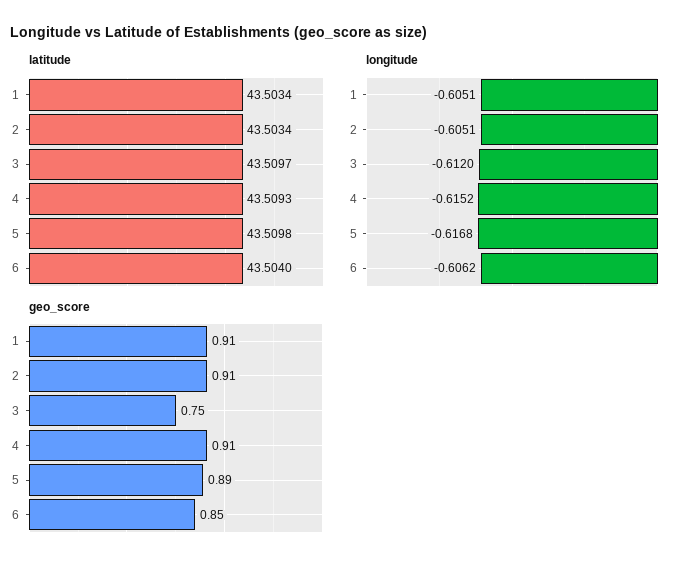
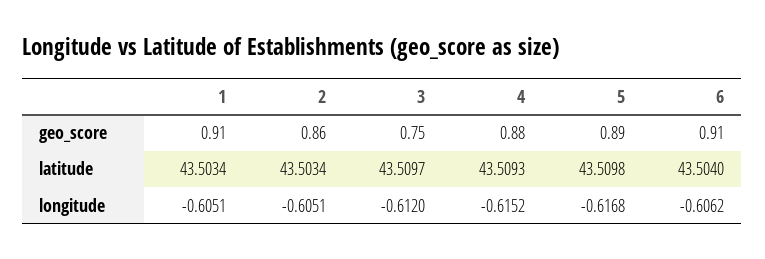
geo_score, 2: 0.91 -> 0.86
geo_score, 4: 0.91 -> 0.88
geo_score, 6: 0.85 -> 0.91

